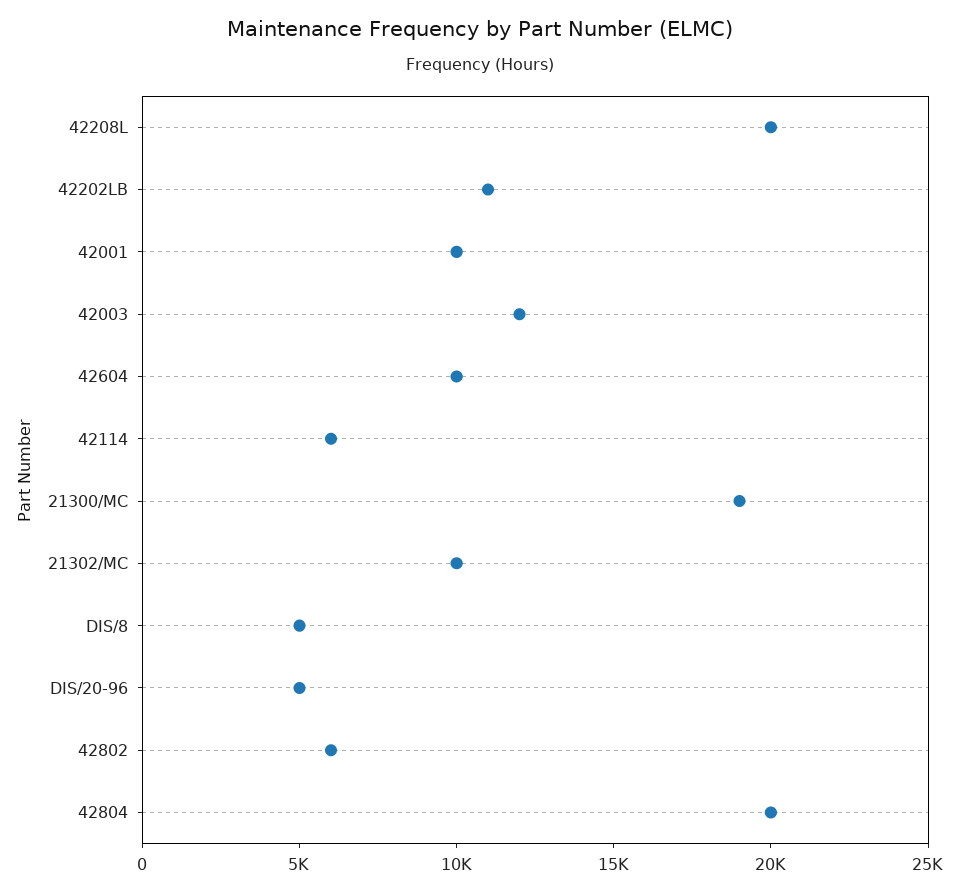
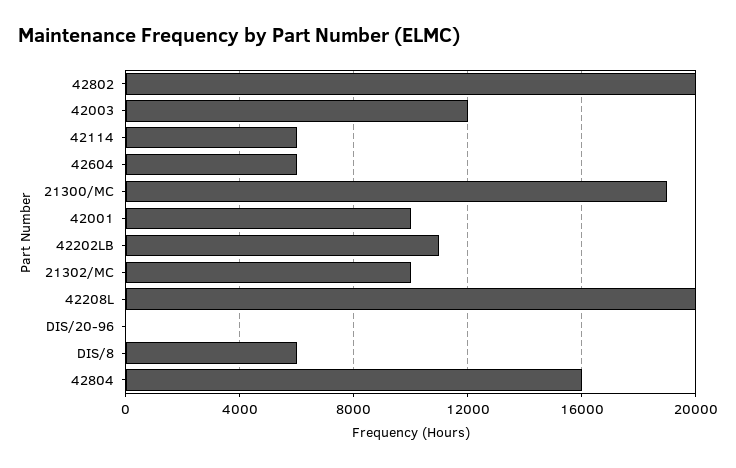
42604: 10000 -> 6000
DIS/8: 5000 -> 6000
DIS/20-96: 5000 -> 0
42802: 6000 -> 20000
42804: 20000 -> 16000

